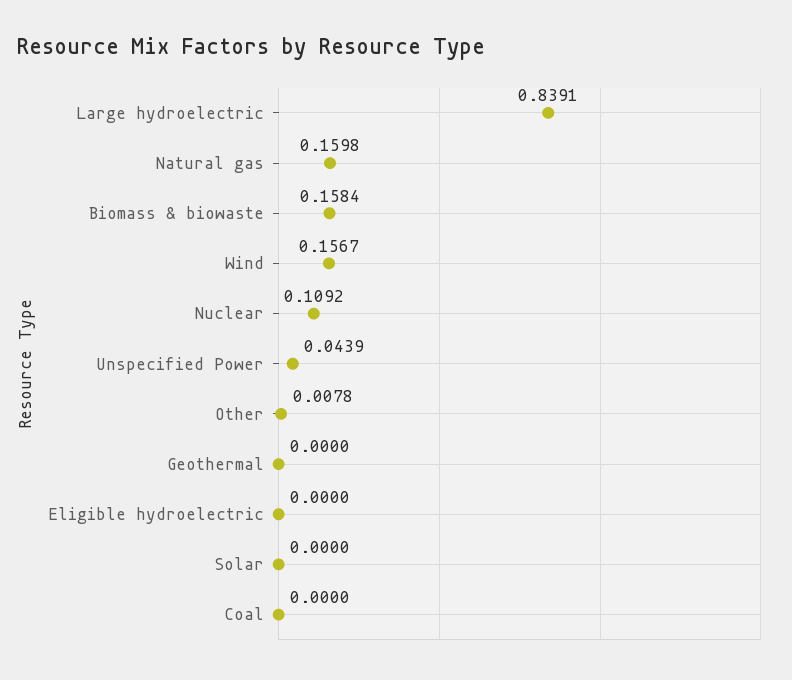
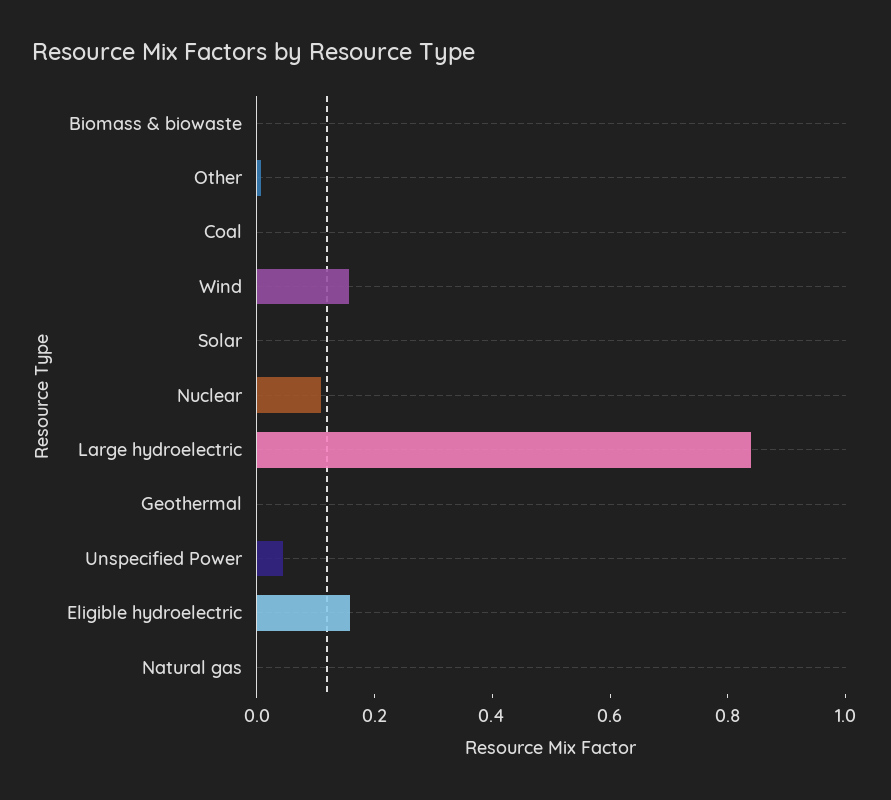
Natural gas: 0.1598 -> 0
Biomass & biowaste: 0.1584 -> 0
Eligible hydroelectric: 0 -> 0.15

